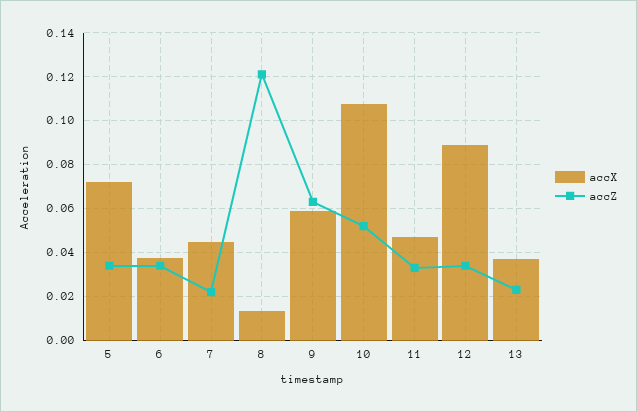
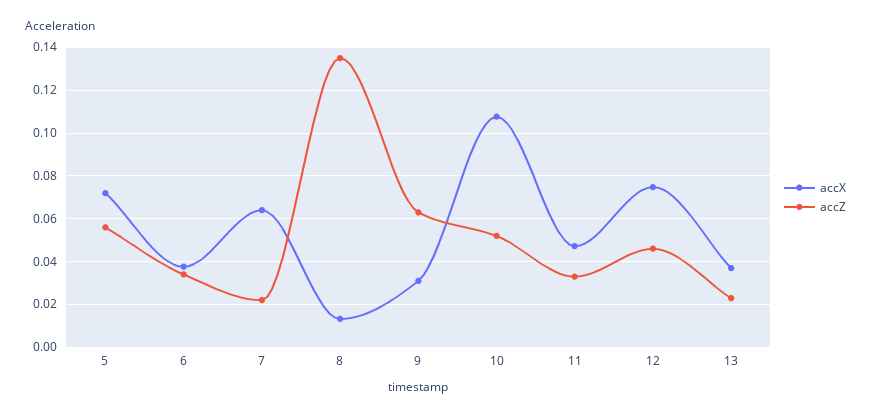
accZ, 5: 0.035 -> 0.055
accX, 7: 0.045 -> 0.065
accZ, 8: 0.12 -> 0.135
accX, 9: 0.06 -> 0.03
accX, 12: 0.09 -> 0.075
accZ, 12: 0.035 -> 0.045

